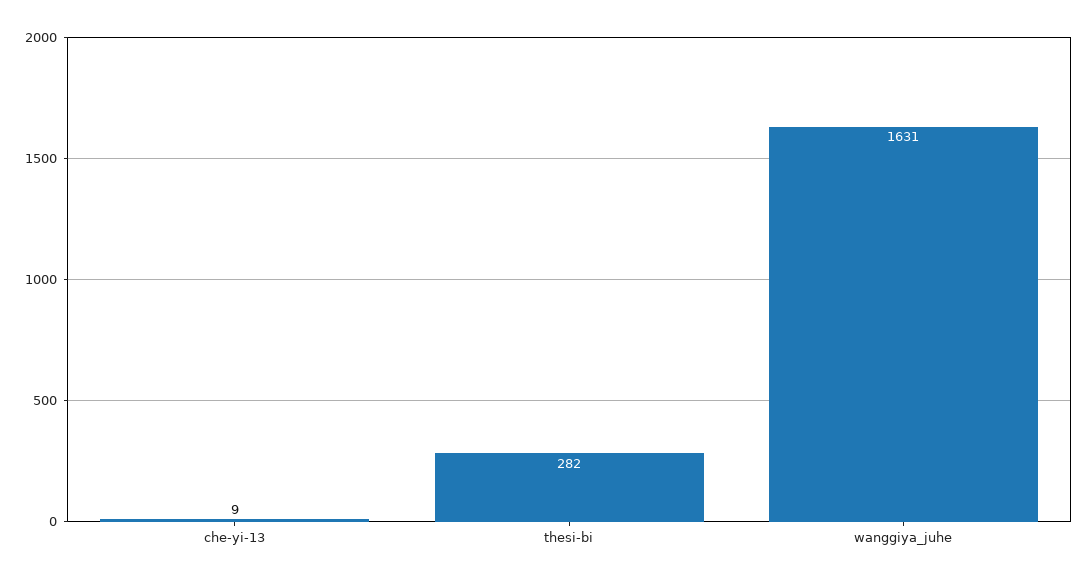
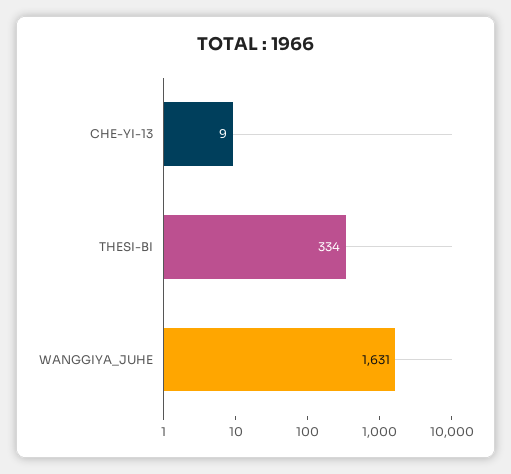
thesi-bi: 282 -> 334

